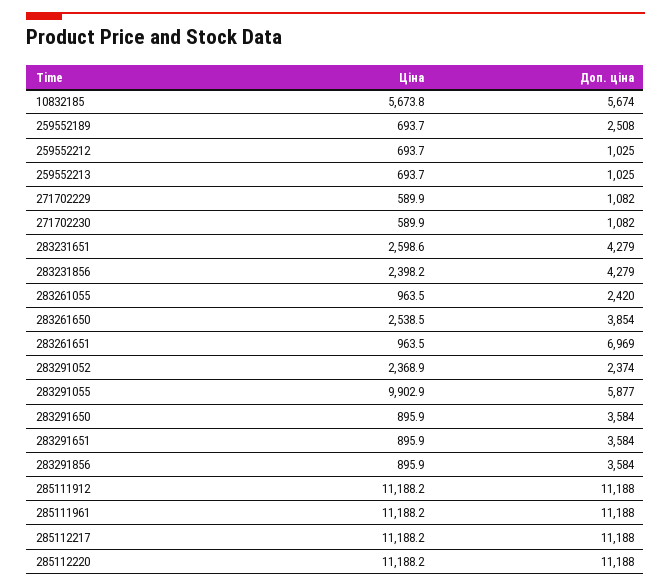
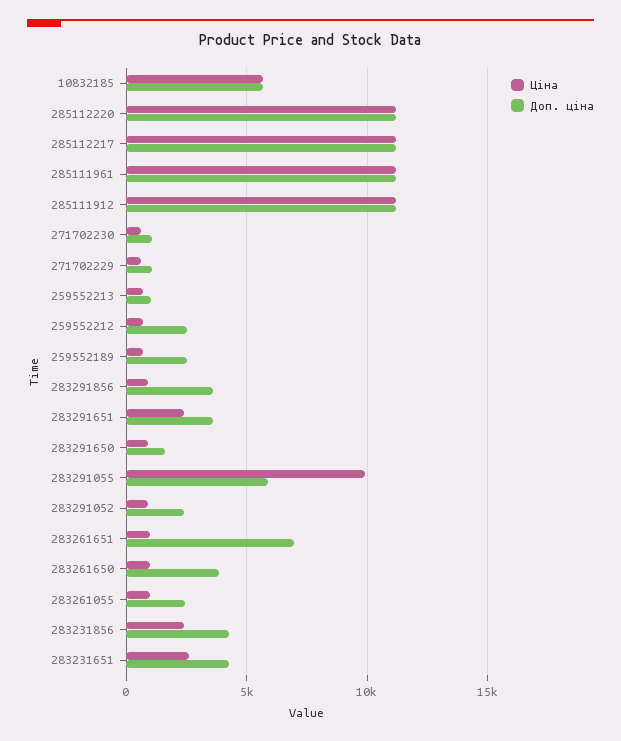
Доп. ціна, 259552212: 1025 -> 2500
Ціна, 283261650: 2538.5 -> 1000
Ціна, 283291052: 2368.9 -> 1000
Доп. ціна, 283291650: 3584 -> 1500
Ціна, 283291651: 895.9 -> 2500

